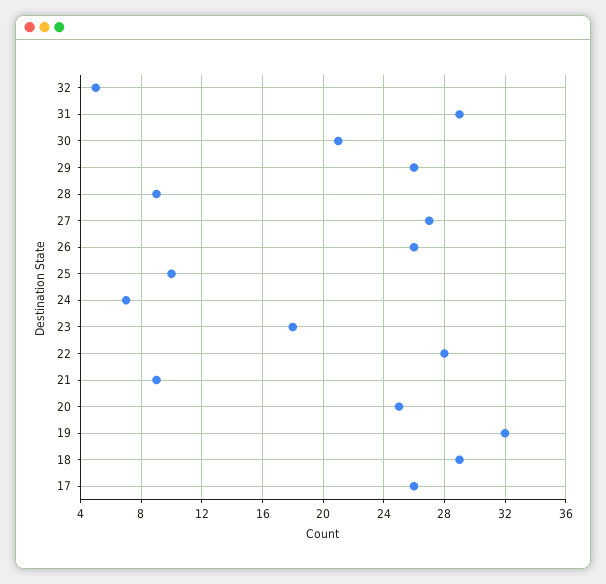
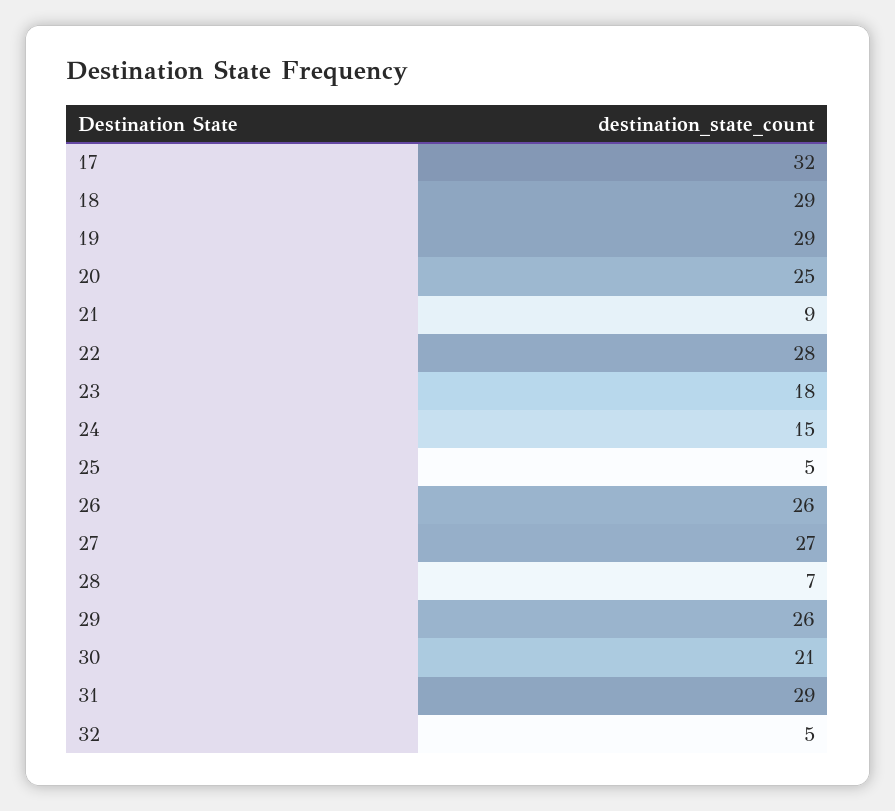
28: 9 -> 7
25: 10 -> 5
24: 7 -> 15
19: 32 -> 29
17: 26 -> 32

